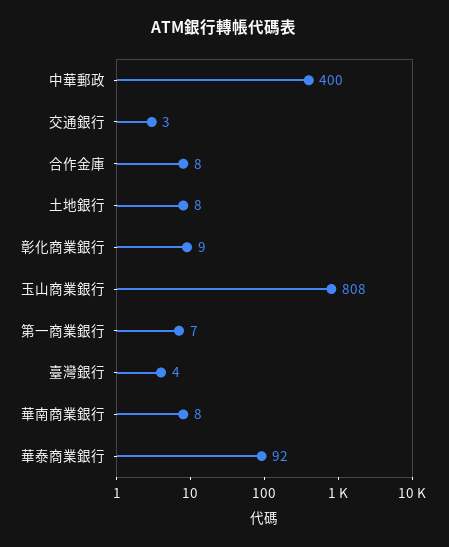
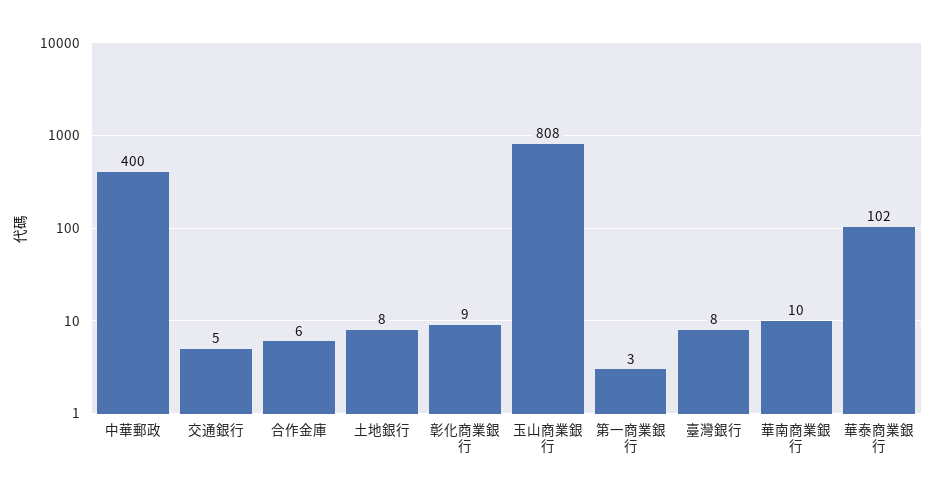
交通銀行: 3 -> 5
合作金庫: 8 -> 6
第一商業銀行: 7 -> 3
臺灣銀行: 4 -> 8
華南商業銀行: 8 -> 10
華泰商業銀行: 92 -> 102

